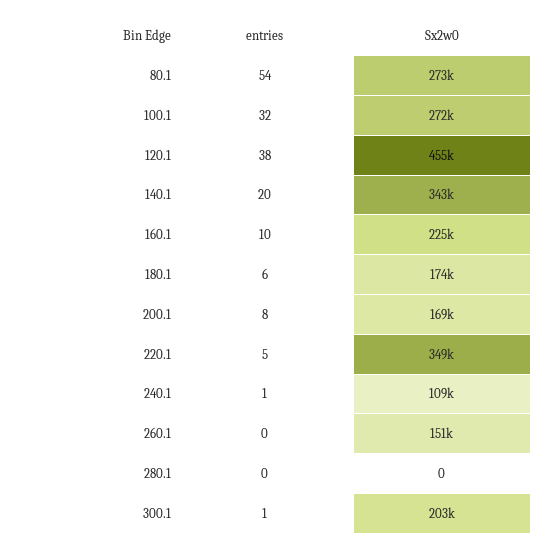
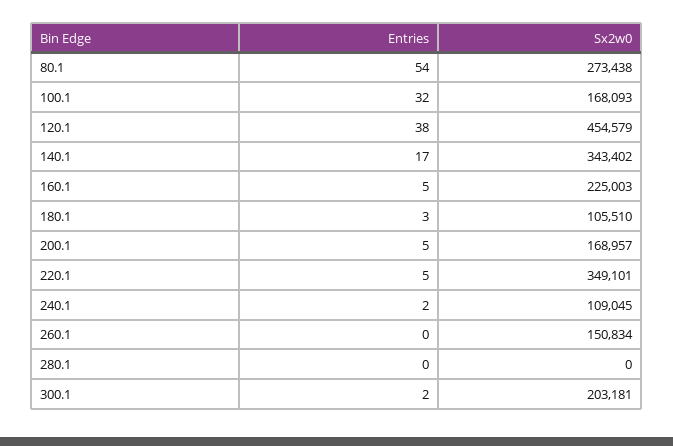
Sx2w0, 100.1: 272000 -> 168093
entries, 140.1: 20 -> 17
entries, 160.1: 10 -> 5
entries, 180.1: 6 -> 3
Sx2w0, 180.1: 174000 -> 105510
entries, 200.1: 8 -> 5
entries, 240.1: 1 -> 2
entries, 300.1: 1 -> 2

